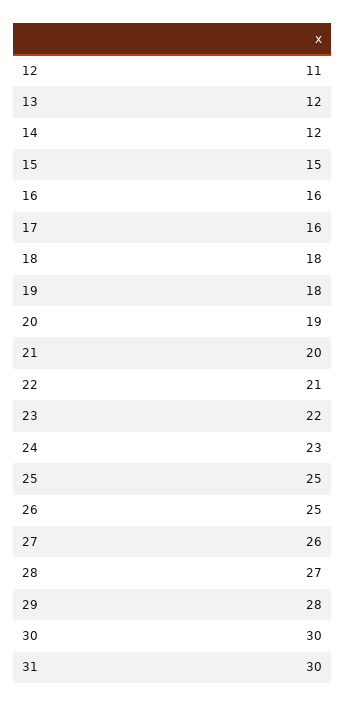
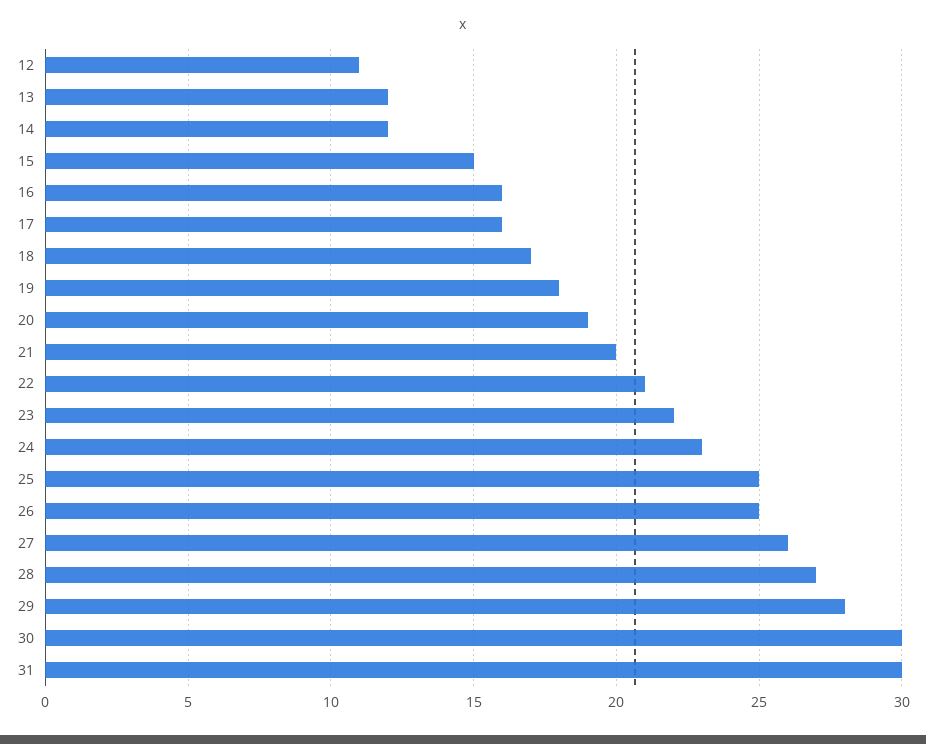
18: 18 -> 17

